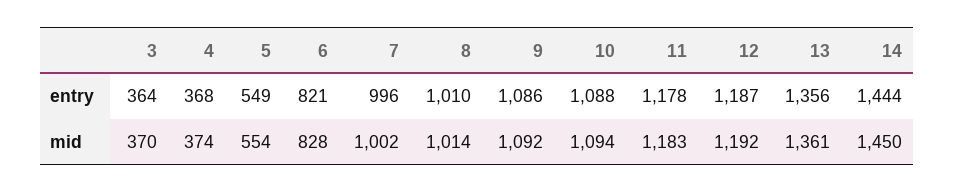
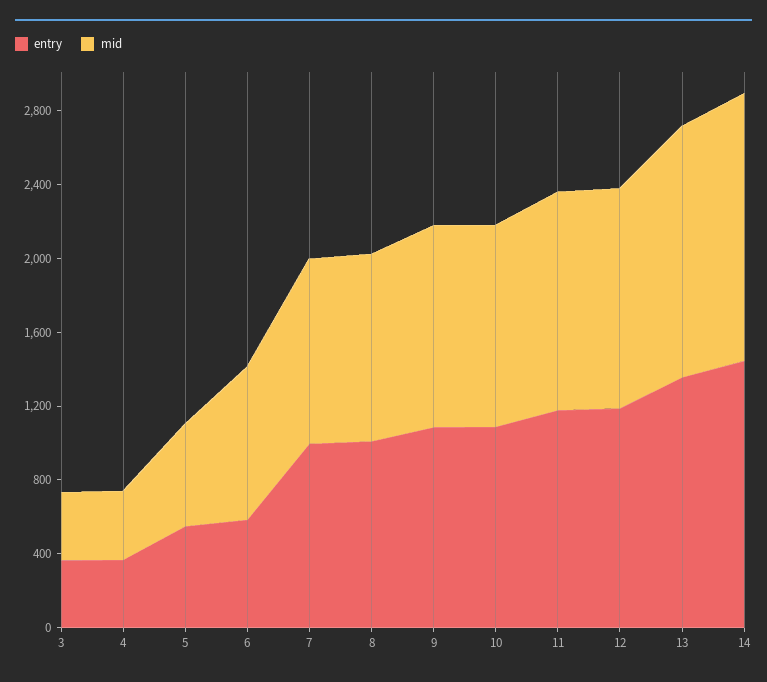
entry, 6: 821 -> 600

